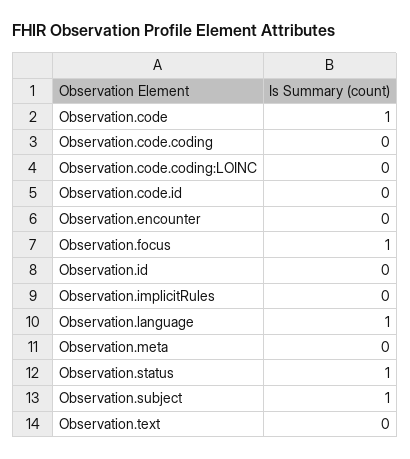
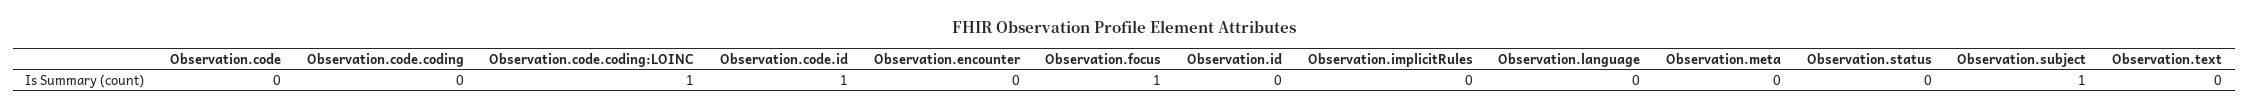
Observation.code: 1 -> 0
Observation.code.coding:LOINC: 0 -> 1
Observation.code.id: 0 -> 1
Observation.language: 1 -> 0
Observation.status: 1 -> 0

